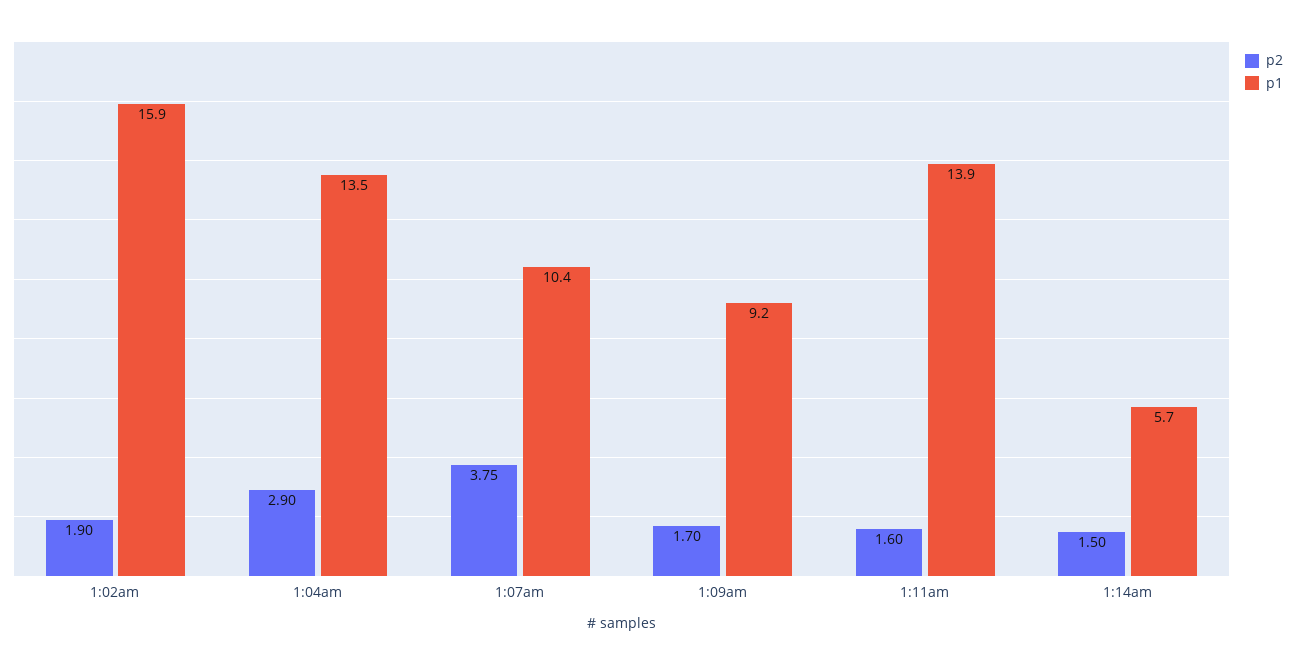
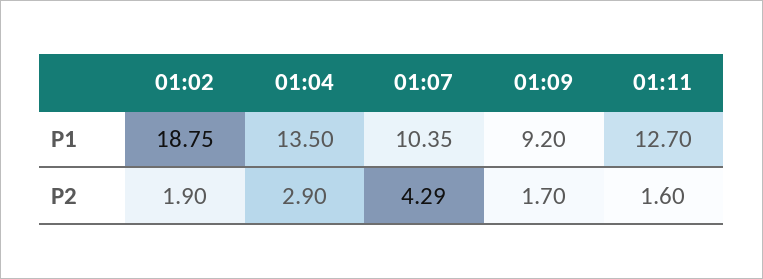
p1, 1:02am: 15.9 -> 18.75
p2, 1:07am: 3.75 -> 4.29
p1, 1:11am: 13.9 -> 12.7
p2, 1:14am: 1.5 -> none
p1, 1:14am: 5.7 -> none

